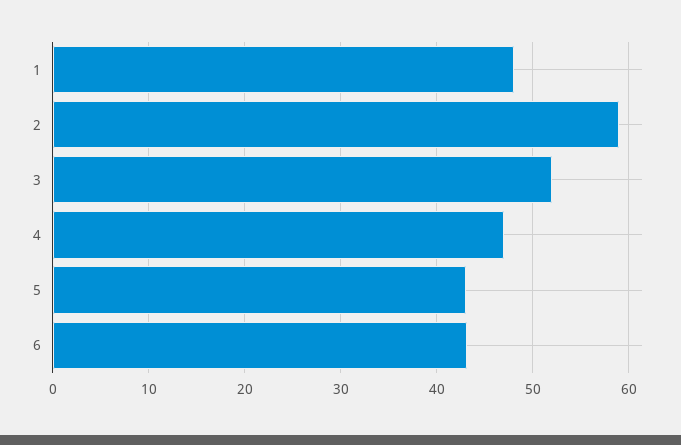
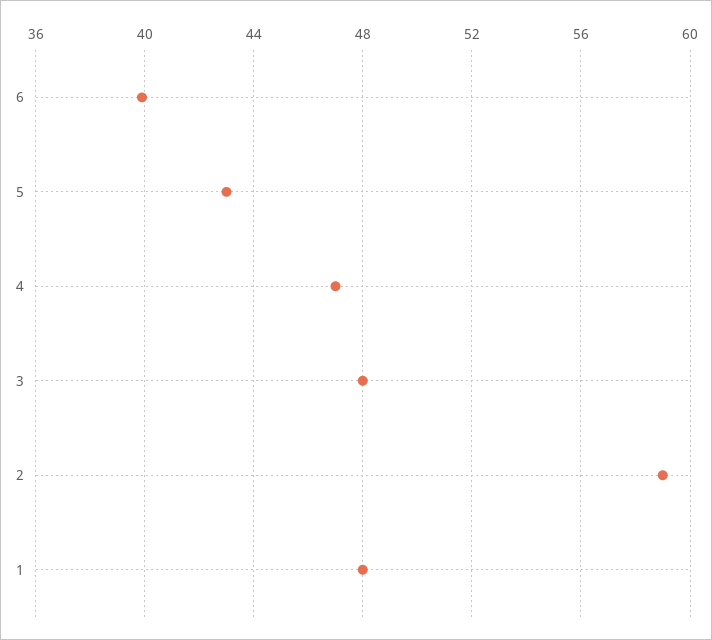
3: 52 -> 48
6: 43 -> 40

